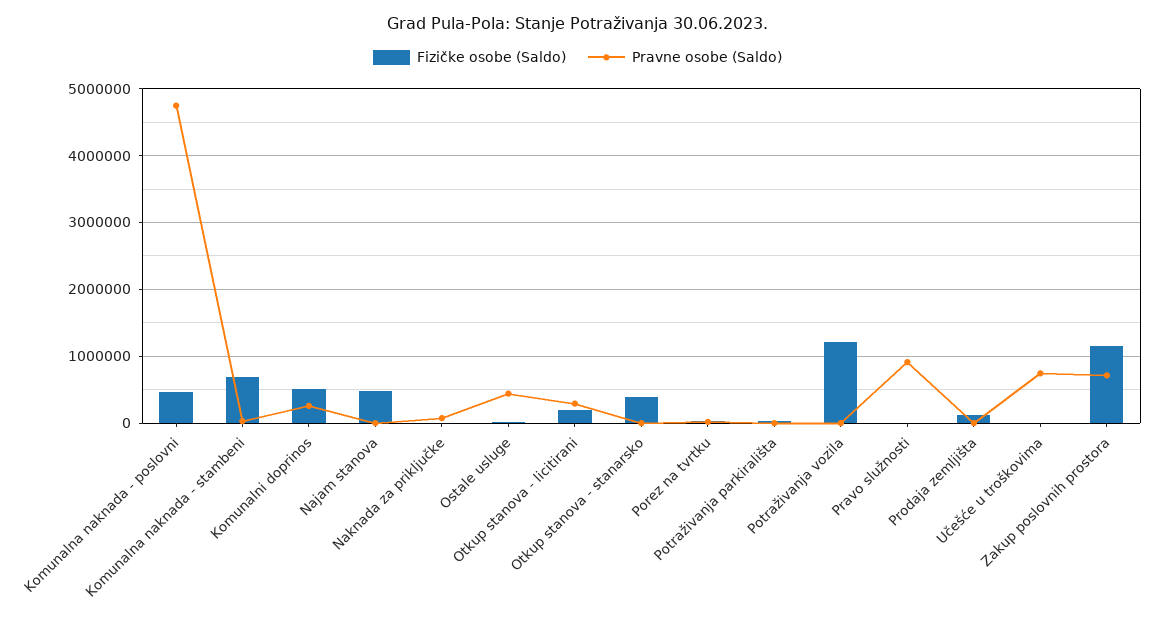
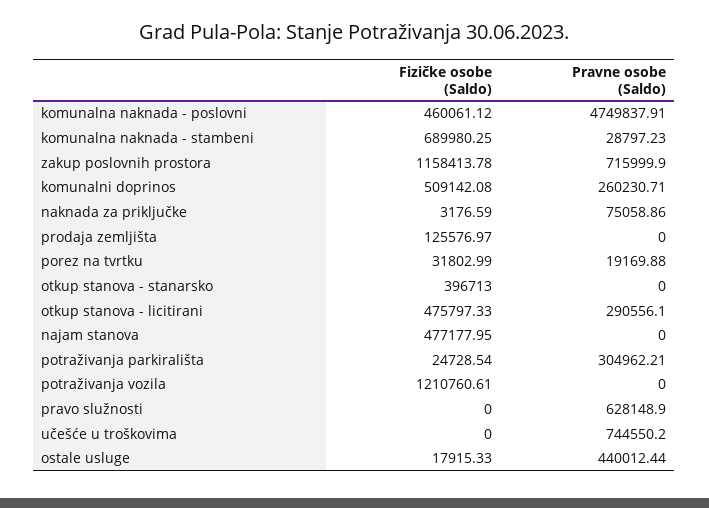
Fizičke osobe (Saldo), Otkup stanova - licitirani: 200000 -> 475797.33
Pravne osobe (Saldo), Potraživanja parkirališta: 0 -> 304962.21
Pravne osobe (Saldo), Pravo služnosti: 900000 -> 628148.9

